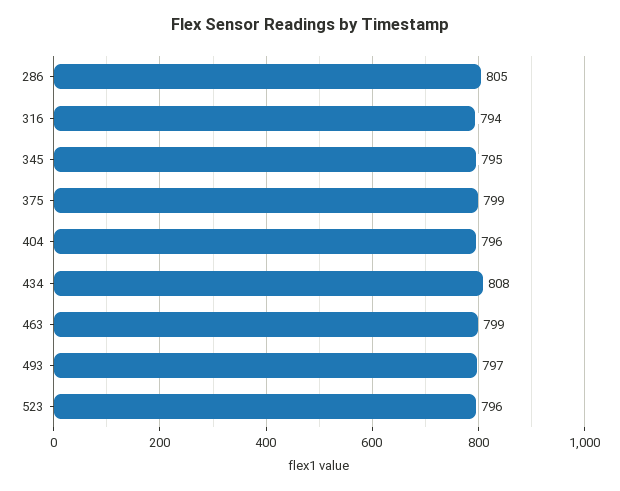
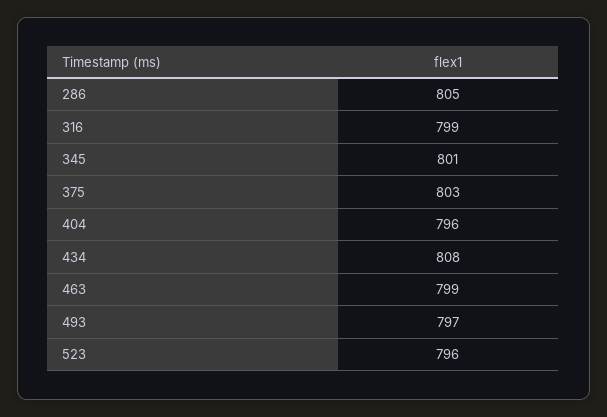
316: 794 -> 799
345: 795 -> 801
375: 799 -> 803

